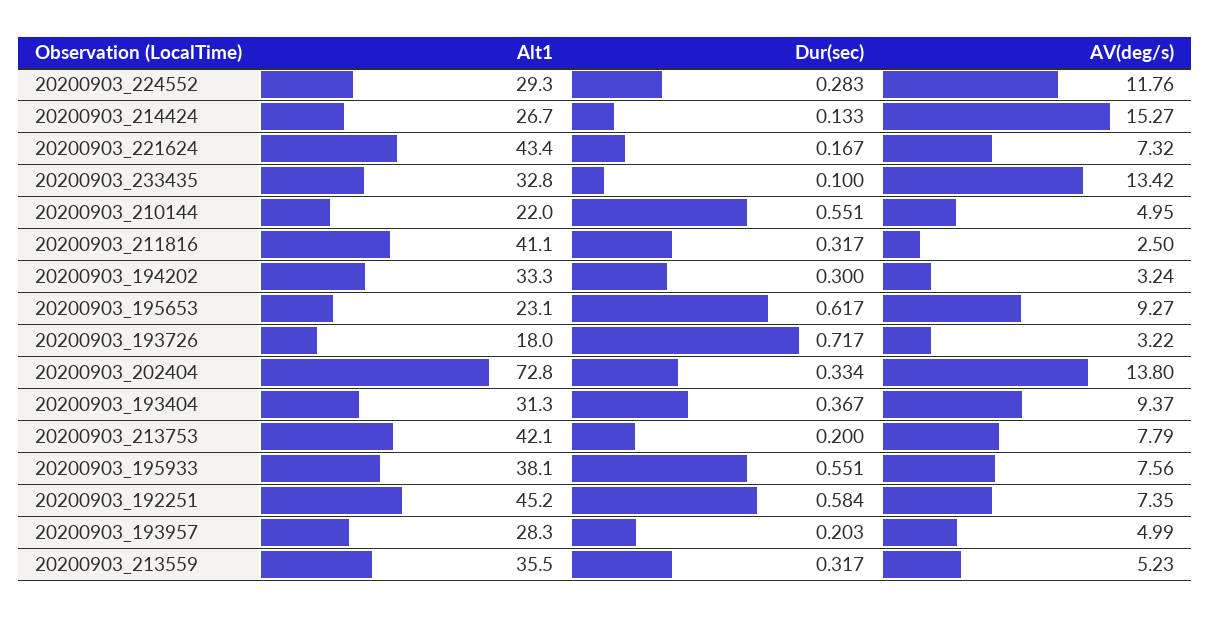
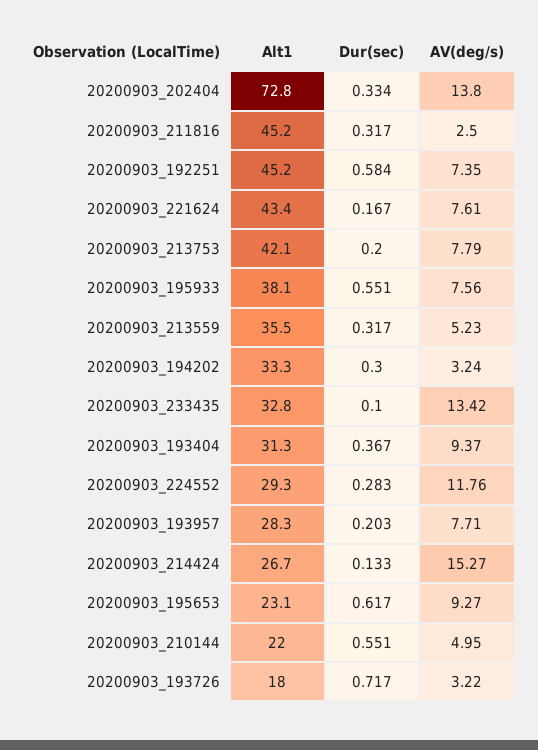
AV(deg/s), 20200903_221624: 7.32 -> 7.61
Alt1, 20200903_211816: 41.1 -> 45.2
AV(deg/s), 20200903_193957: 4.99 -> 7.71

